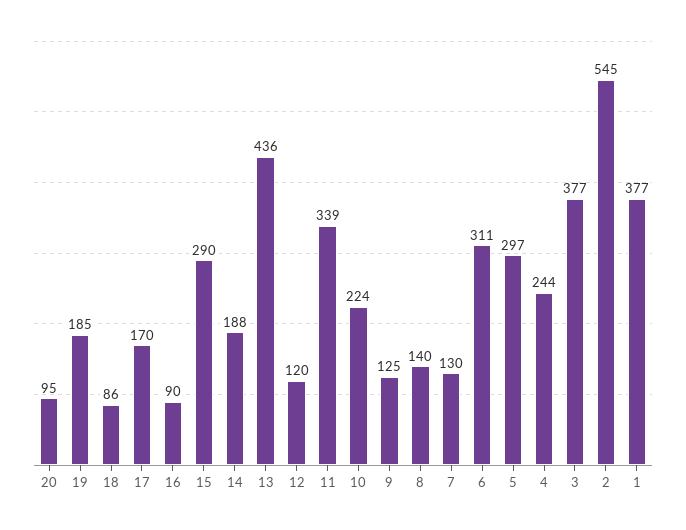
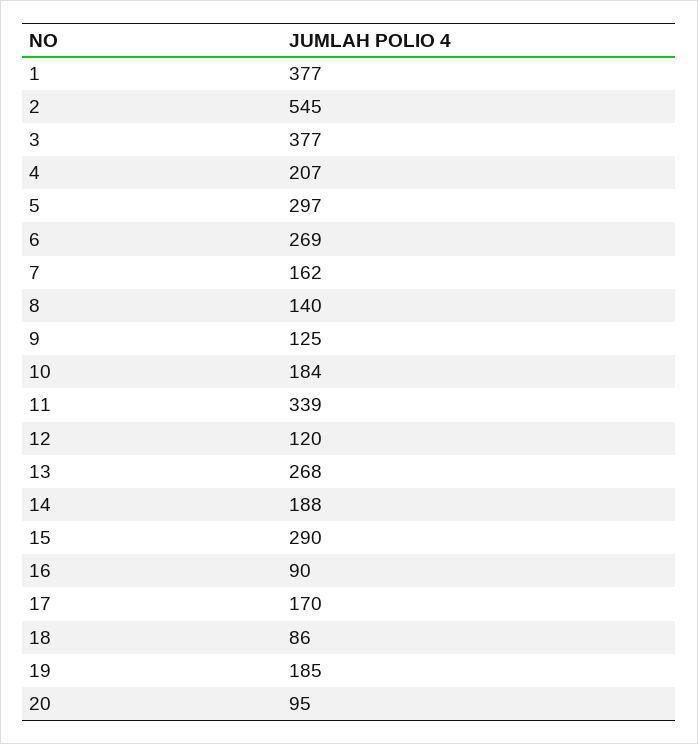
13: 436 -> 268
10: 224 -> 184
7: 130 -> 162
6: 311 -> 269
4: 244 -> 207

